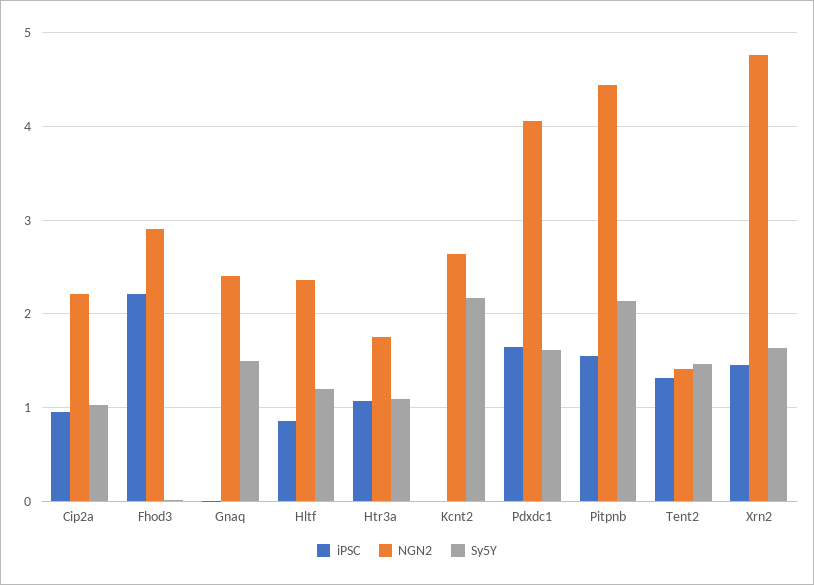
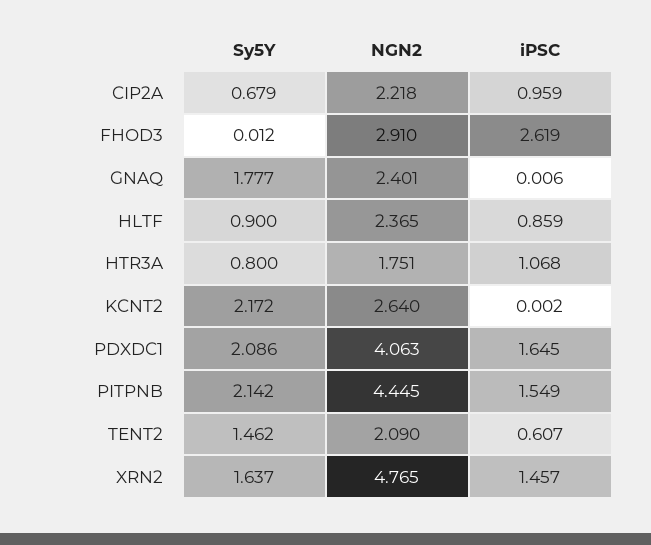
Sy5Y, Cip2a: 1 -> 0.679
iPSC, Fhod3: 2.2 -> 2.619
Sy5Y, Gnaq: 1.5 -> 1.777
Sy5Y, Hltf: 1.2 -> 0.9
Sy5Y, Htr3a: 1.1 -> 0.8
Sy5Y, Pdxdc1: 1.6 -> 2.086
iPSC, Tent2: 1.3 -> 0.607
NGN2, Tent2: 1.4 -> 2.09

